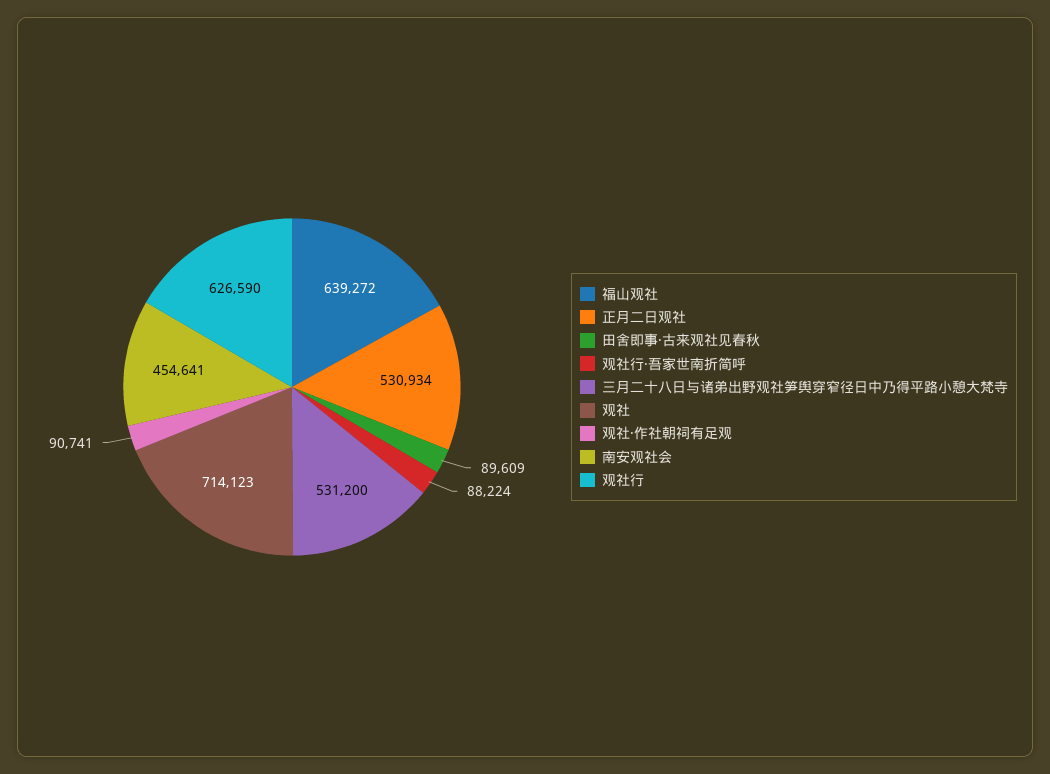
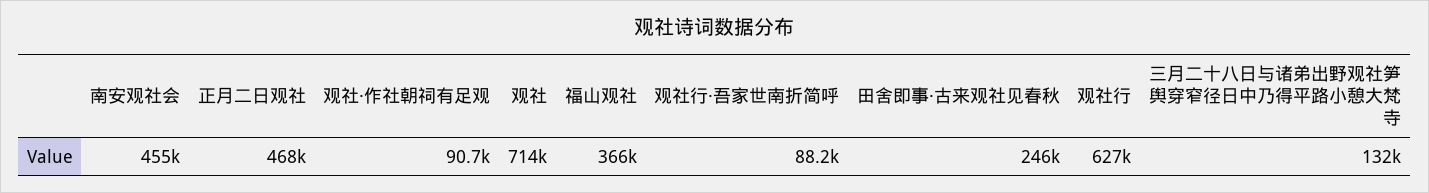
福山观社: 639272 -> 366000
正月二日观社: 530934 -> 468000
田舍即事·古来观社见春秋: 89609 -> 246000
三月二十八日与诸弟出野观社笋舆穿窄径日中乃得平路小憩大梵寺: 531200 -> 132000

